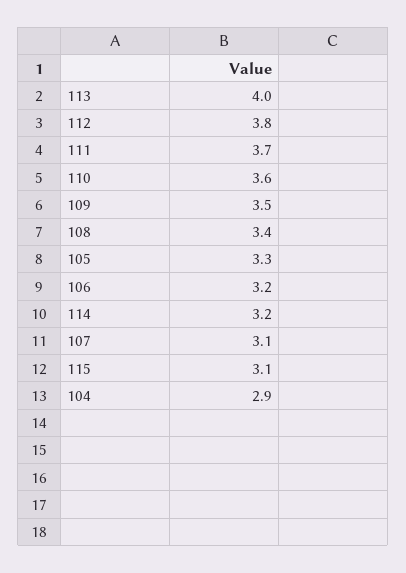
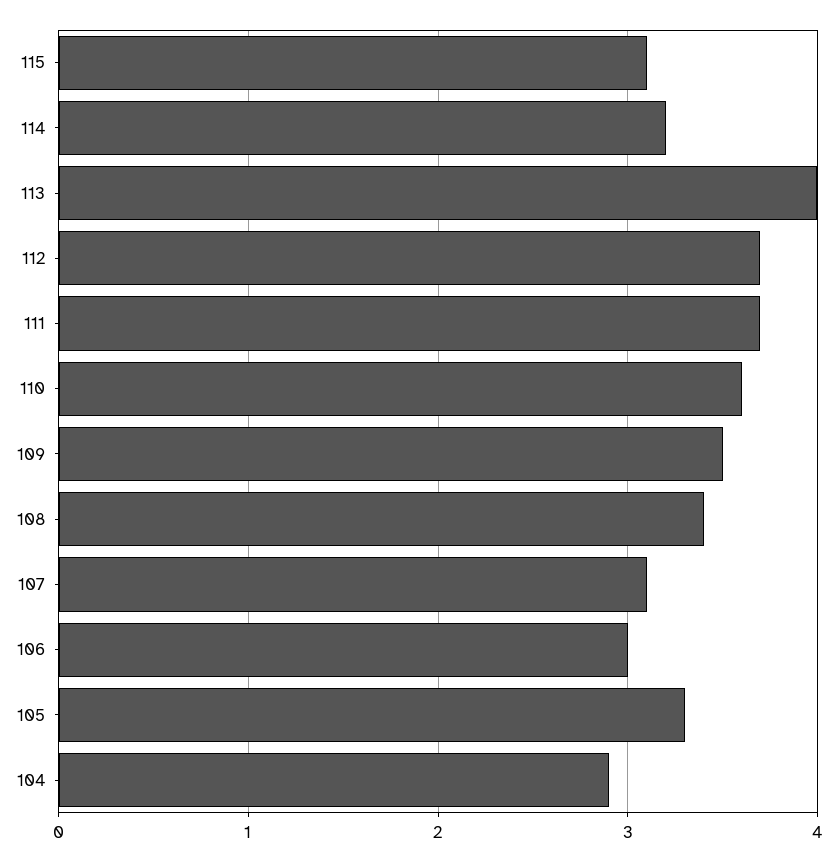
112: 3.8 -> 3.7
106: 3.2 -> 3

